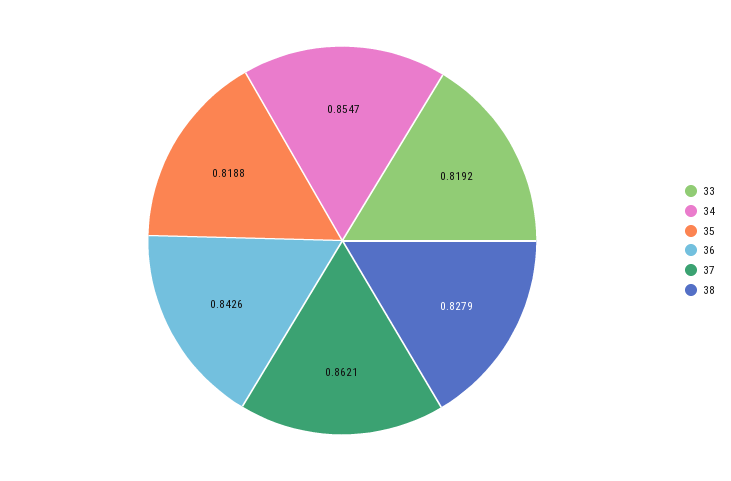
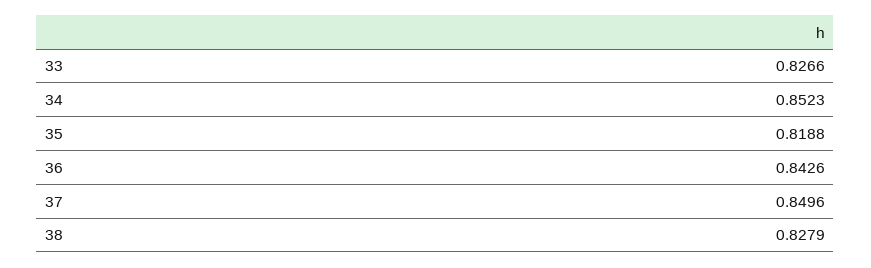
33: 0.8192 -> 0.8266
34: 0.8547 -> 0.8523
37: 0.8621 -> 0.8496

